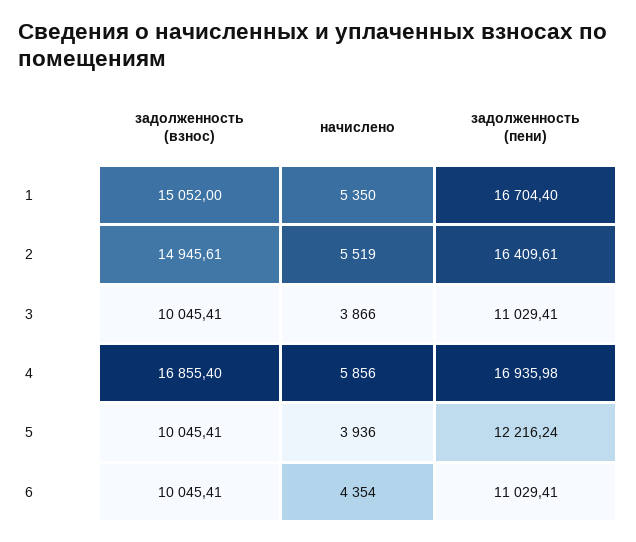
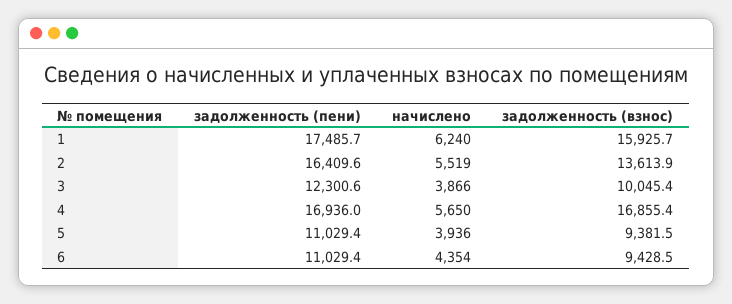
задолженность (взнос), 1: 15052 -> 15925.7
начислено, 1: 5350 -> 6240
задолженность (пени), 1: 16704.4 -> 17485.7
задолженность (взнос), 2: 14945.61 -> 13613.9
задолженность (пени), 3: 11029.41 -> 12300.6
начислено, 4: 5856 -> 5650
задолженность (взнос), 5: 10045.41 -> 9381.5
задолженность (пени), 5: 12216.24 -> 11029.4
задолженность (взнос), 6: 10045.41 -> 9428.5

